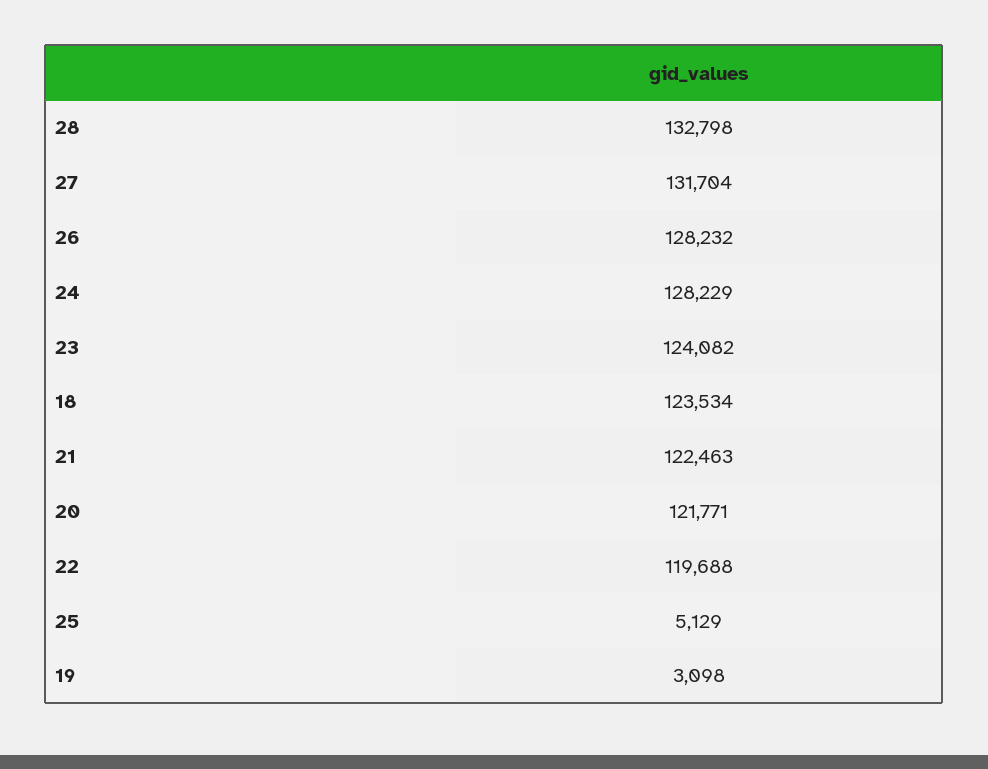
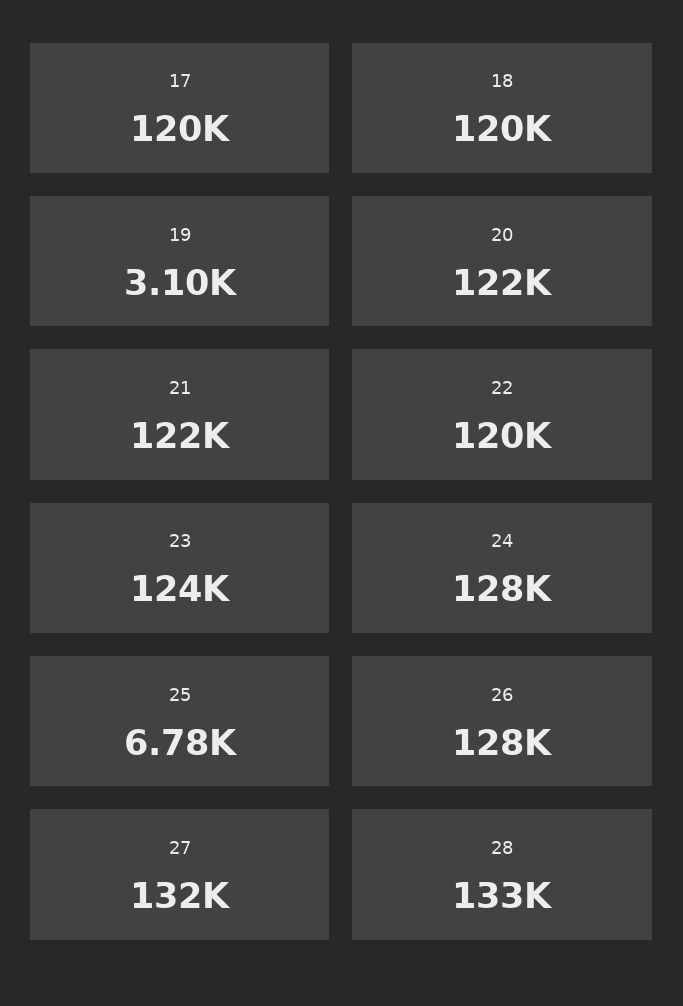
18: 123534 -> 120000
25: 5129 -> 6780
17: none -> 120000

